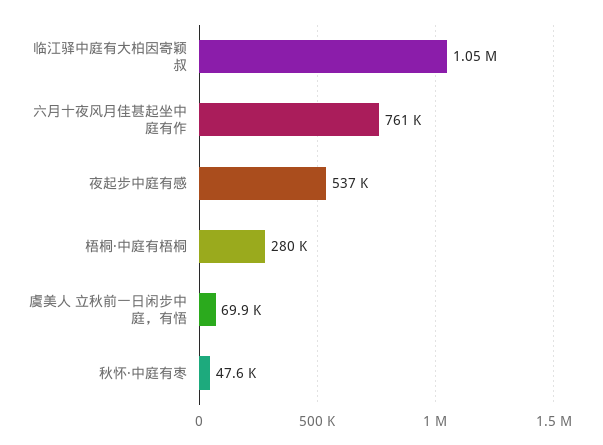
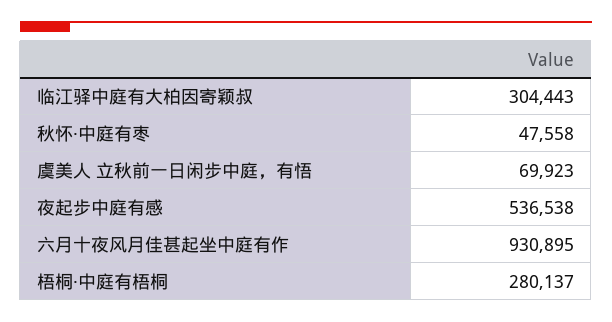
临江驿中庭有大柏因寄颖叔: 1050000 -> 304443
六月十夜风月佳甚起坐中庭有作: 761000 -> 930895

